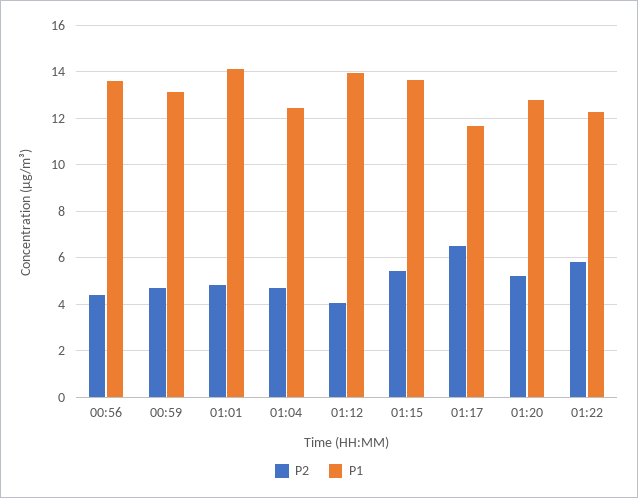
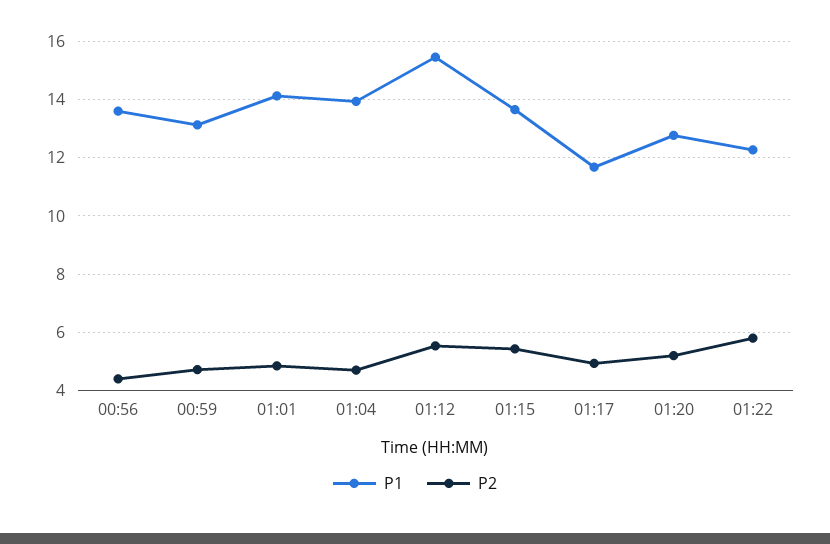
P1, 01:04: 12.5 -> 14
P2, 01:12: 4 -> 5.5
P1, 01:12: 14 -> 15.5
P2, 01:17: 6.5 -> 5

